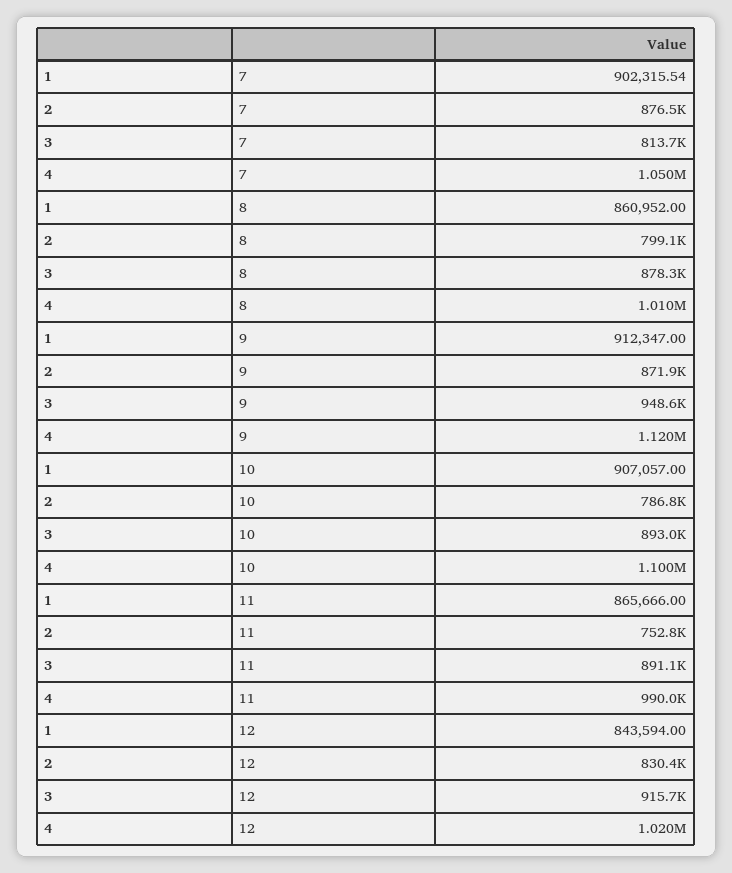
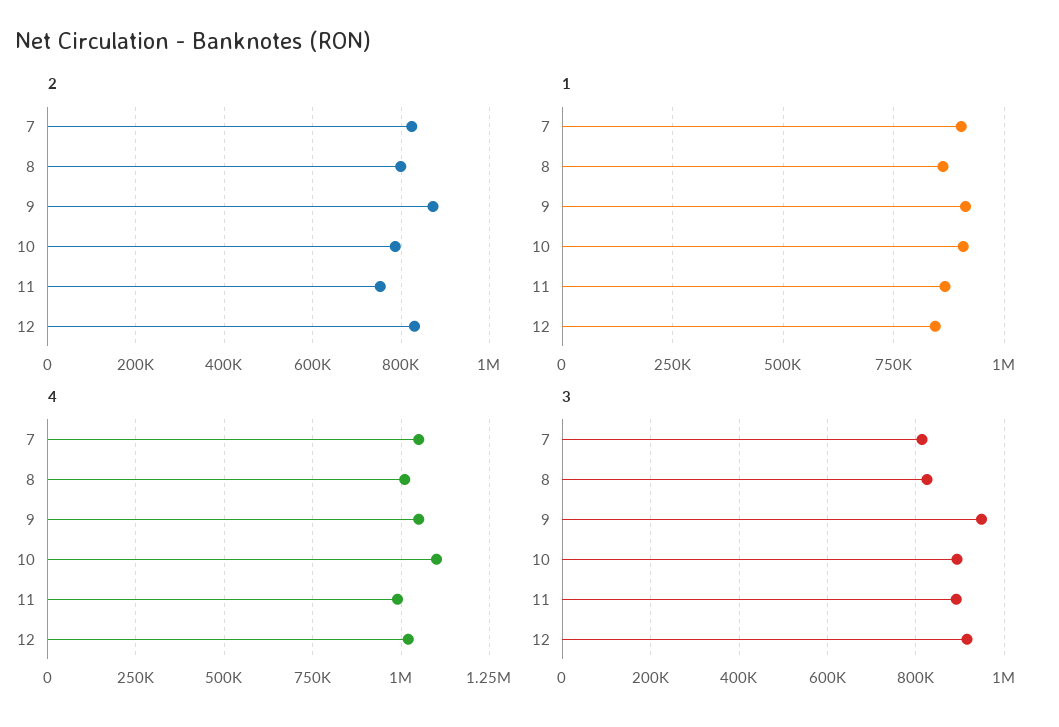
2, 7: 876500 -> 820000
3, 8: 878300 -> 820000
4, 9: 1120000 -> 1050000

